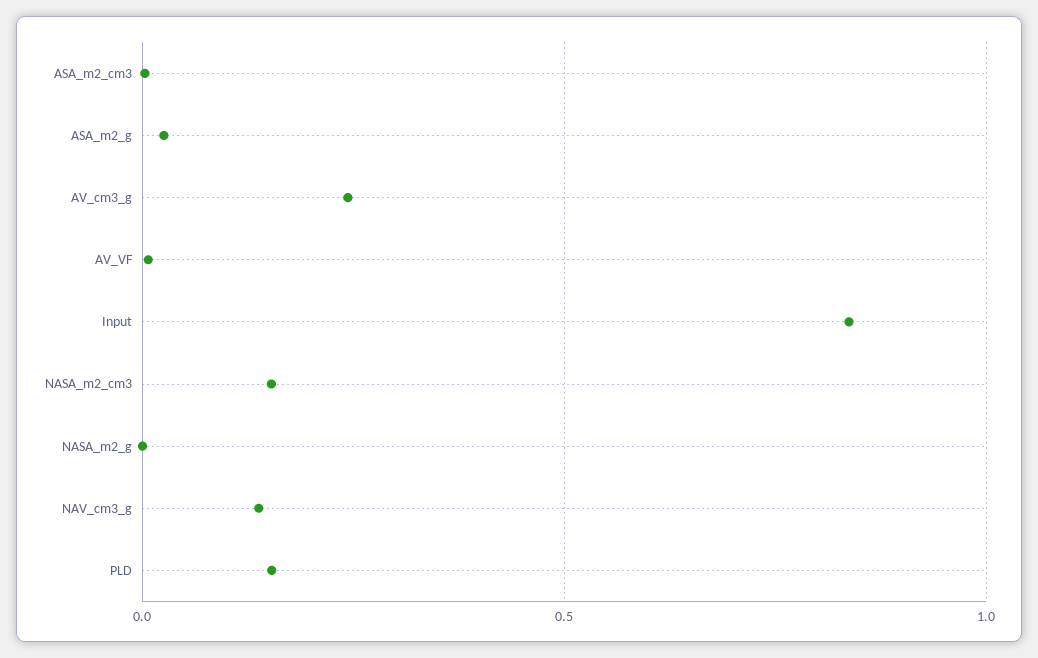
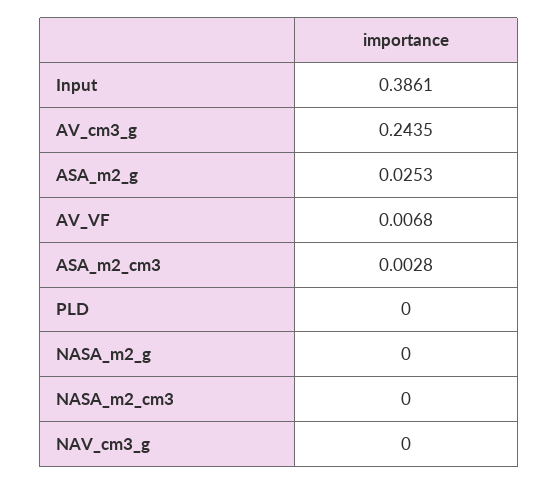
Input: 0.85 -> 0.3861
NASA_m2_cm3: 0.15 -> 0
NAV_cm3_g: 0.15 -> 0
PLD: 0.15 -> 0

